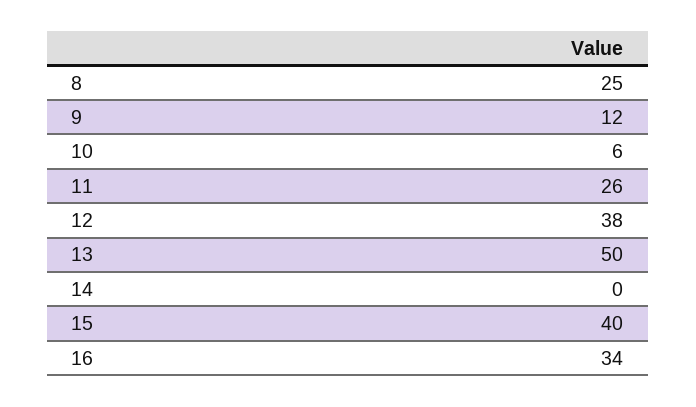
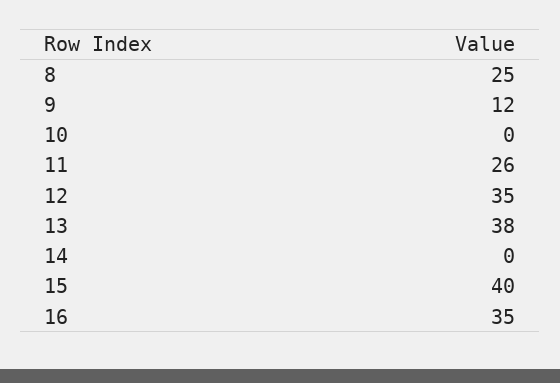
10: 6 -> 0
12: 38 -> 35
13: 50 -> 38
16: 34 -> 35

